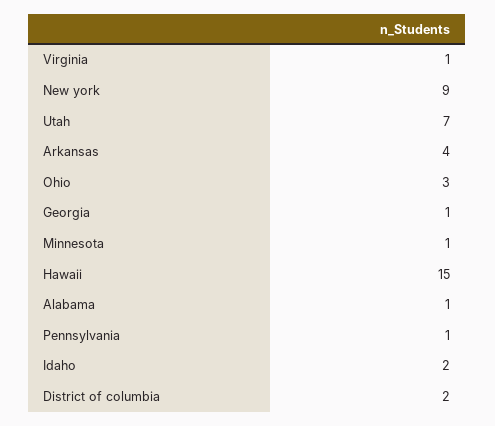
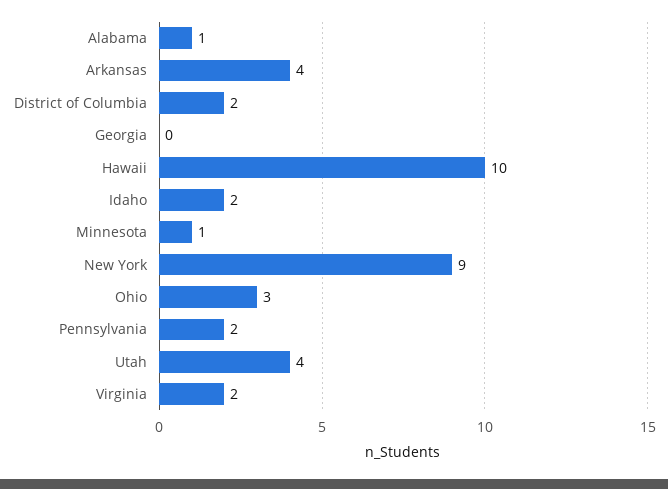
Virginia: 1 -> 2
Utah: 7 -> 4
Georgia: 1 -> 0
Hawaii: 15 -> 10
Pennsylvania: 1 -> 2

